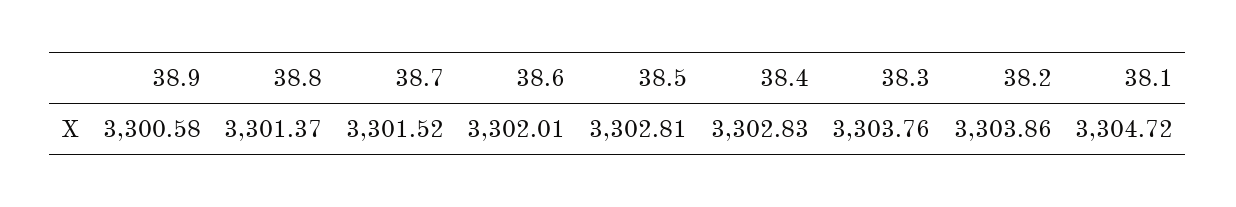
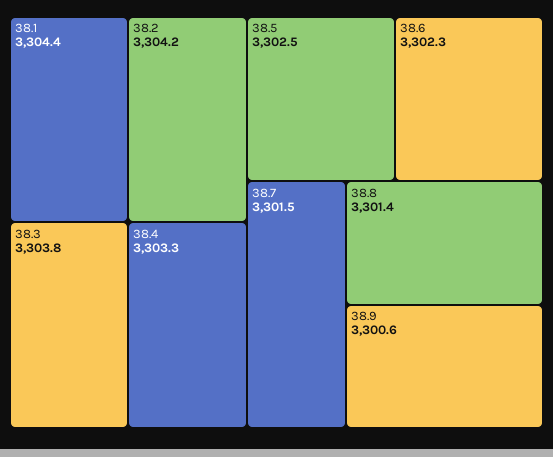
38.6: 3302.01 -> 3302.3
38.5: 3302.81 -> 3302.5
38.4: 3302.83 -> 3303.3
38.2: 3303.86 -> 3304.2
38.1: 3304.72 -> 3304.4

